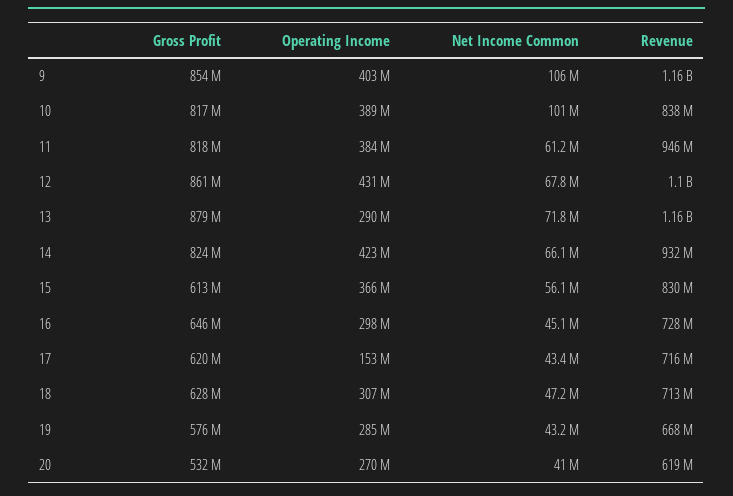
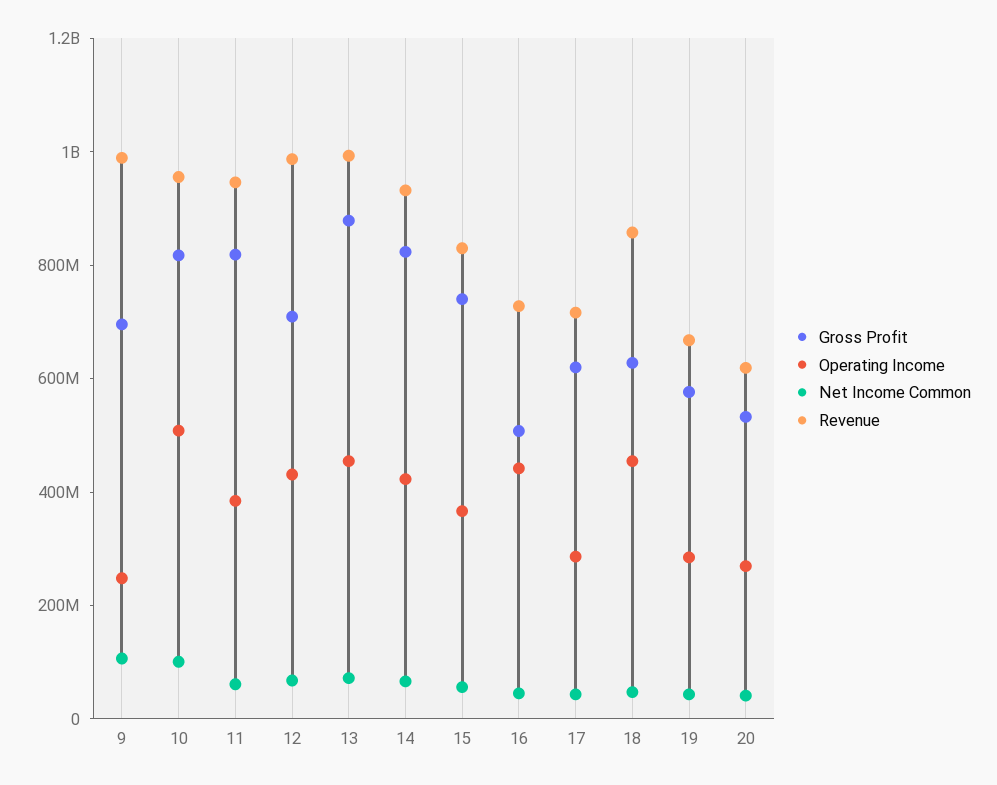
Gross Profit, 9: 854000000 -> 700000000
Operating Income, 9: 403000000 -> 250000000
Revenue, 9: 1160000000 -> 1000000000
Operating Income, 10: 389000000 -> 500000000
Revenue, 10: 838000000 -> 950000000
Gross Profit, 12: 861000000 -> 700000000
Revenue, 12: 1100000000 -> 1000000000
Operating Income, 13: 290000000 -> 450000000
Revenue, 13: 1160000000 -> 1000000000
Gross Profit, 15: 613000000 -> 750000000
Gross Profit, 16: 646000000 -> 500000000
Operating Income, 16: 298000000 -> 450000000
Operating Income, 17: 153000000 -> 300000000
Operating Income, 18: 307000000 -> 450000000
Revenue, 18: 713000000 -> 850000000

